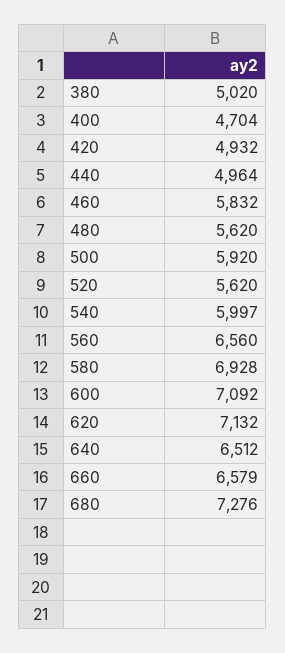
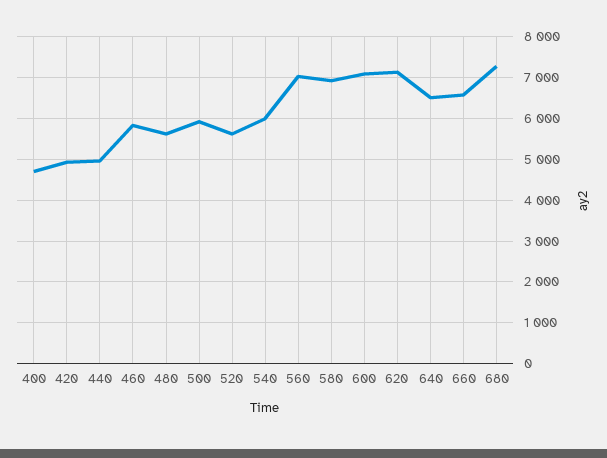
380: 5020 -> none
560: 6560 -> 7000

